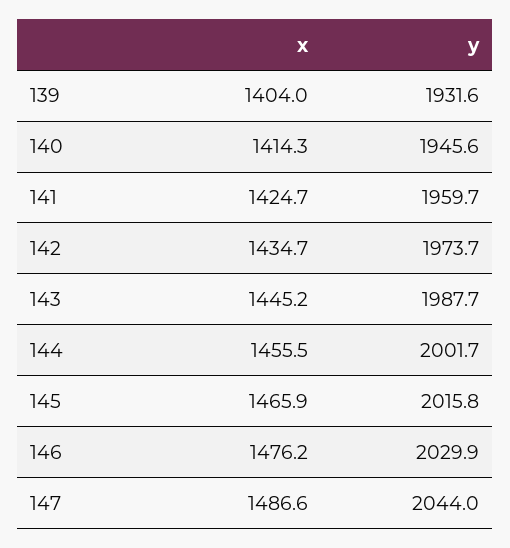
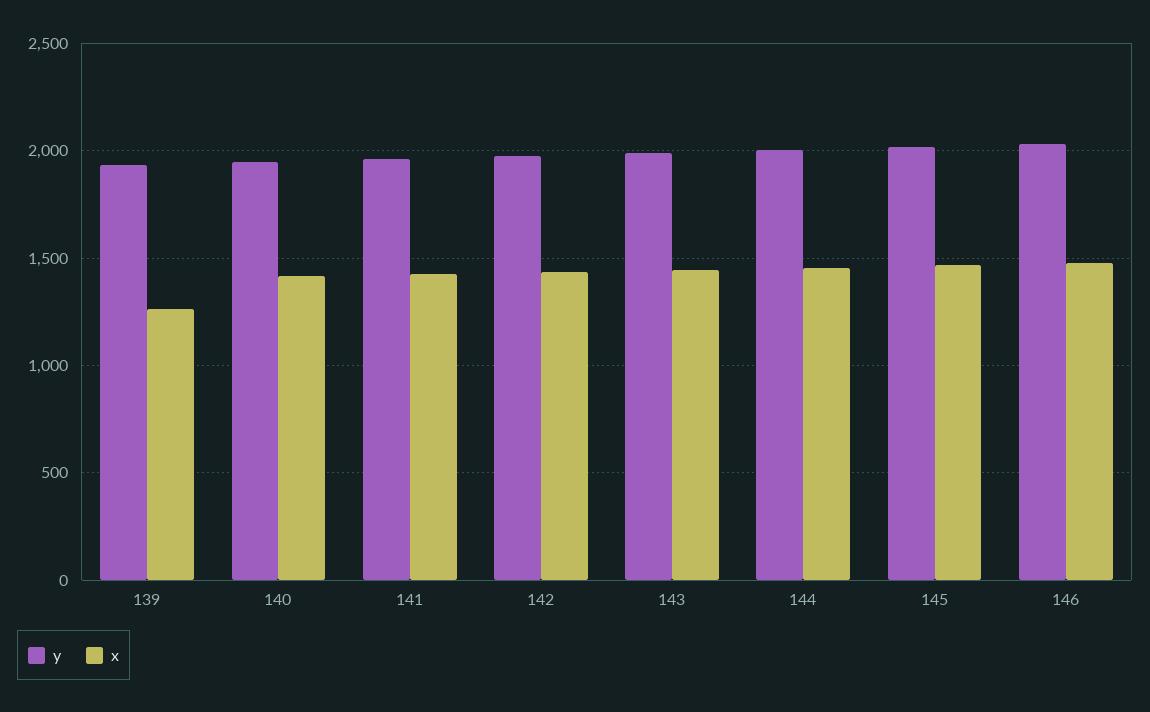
x, 139: 1404 -> 1250
x, 147: 1486.6 -> none
y, 147: 2044 -> none

